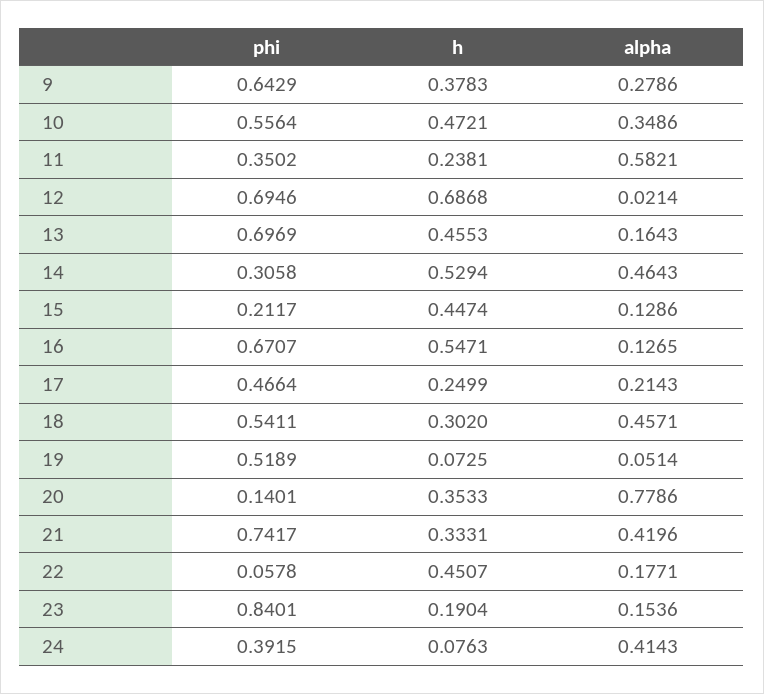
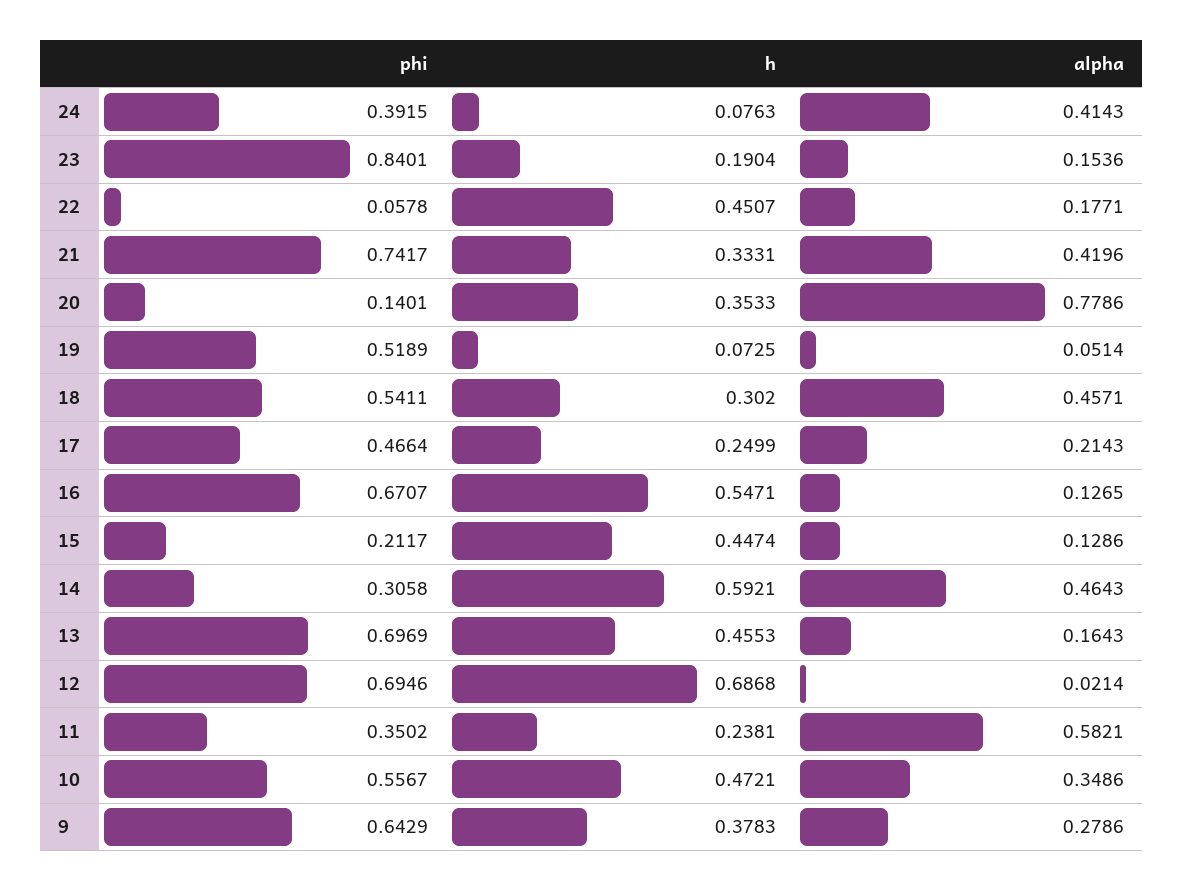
phi, 10: 0.5564 -> 0.5567
h, 14: 0.5294 -> 0.5921

